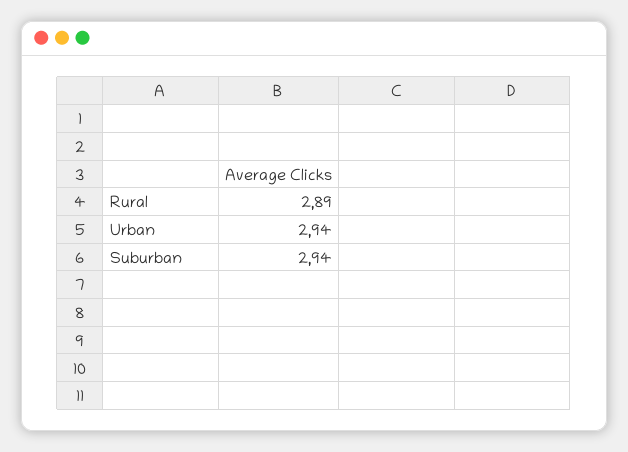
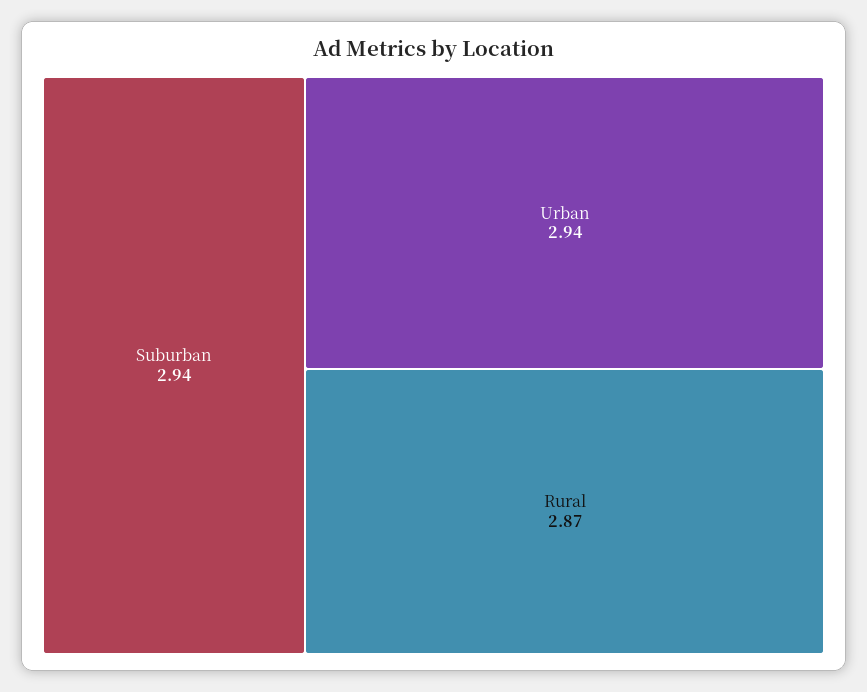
Rural: 2.89 -> 2.87

